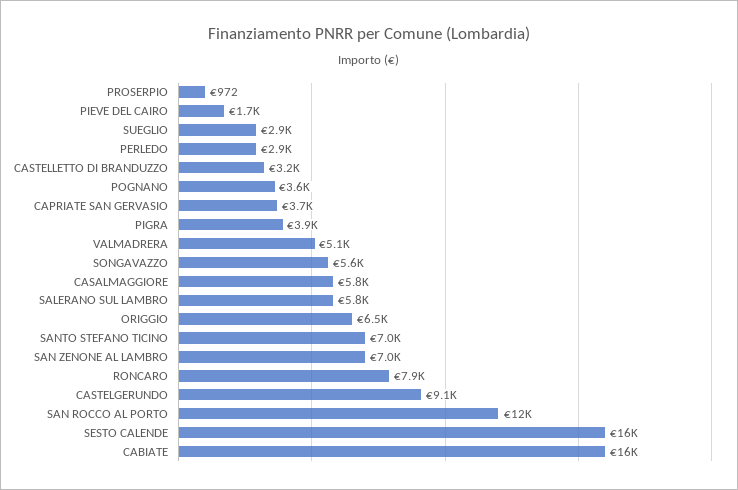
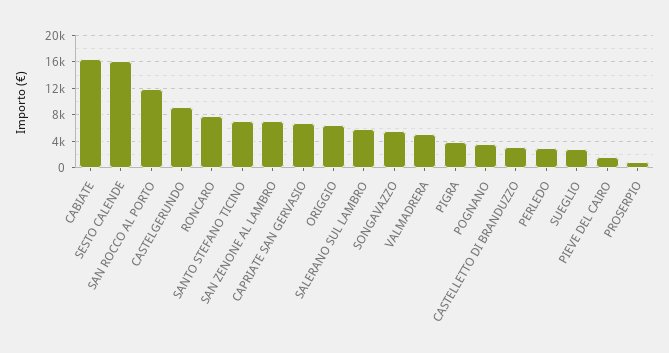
CAPRIATE SAN GERVASIO: 3700 -> 7000
CASALMAGGIORE: 5800 -> none

